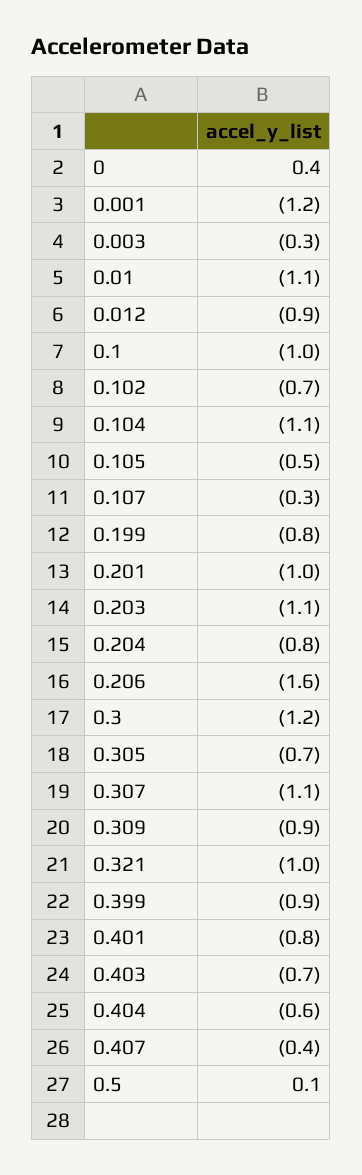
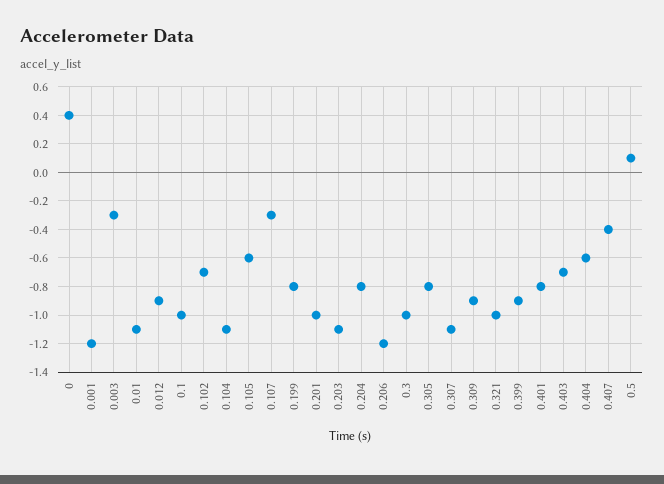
0.105: -0.5 -> -0.6
0.206: -1.6 -> -1.2
0.3: -1.2 -> -1
0.305: -0.7 -> -0.8

